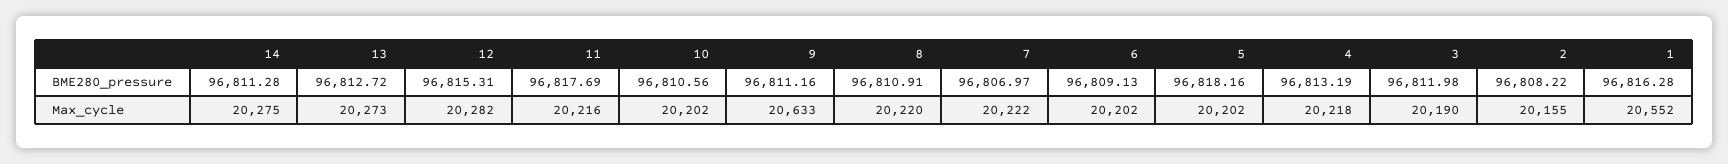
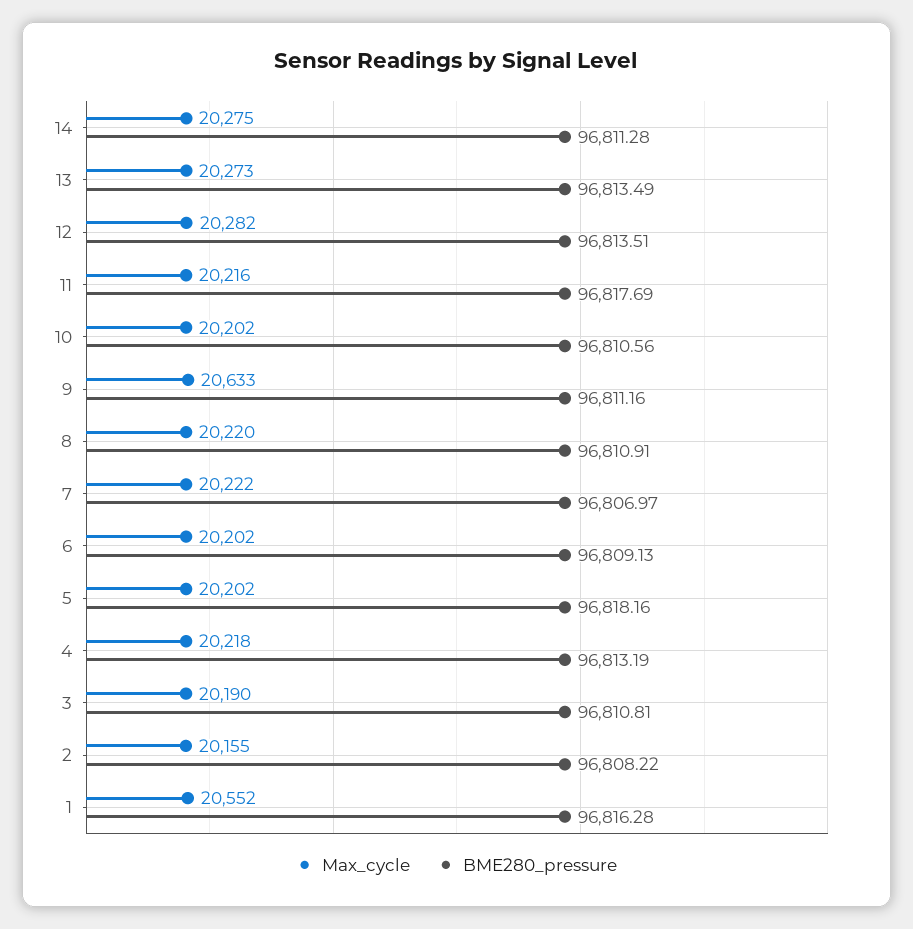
BME280_pressure, 13: 96812.72 -> 96813.49
BME280_pressure, 12: 96815.31 -> 96813.51
BME280_pressure, 3: 96811.98 -> 96810.81

